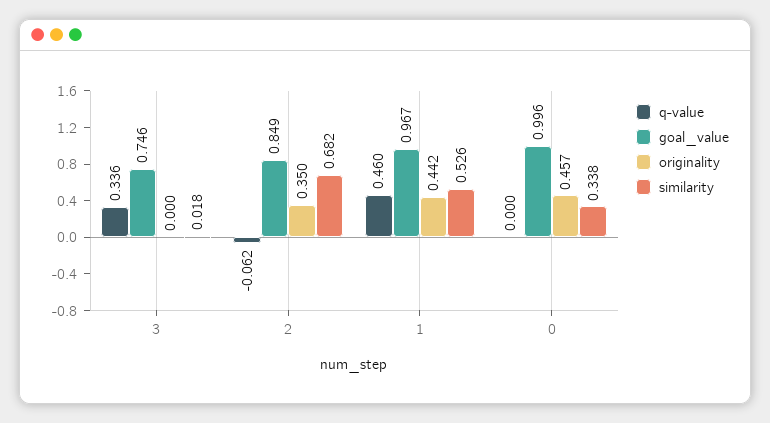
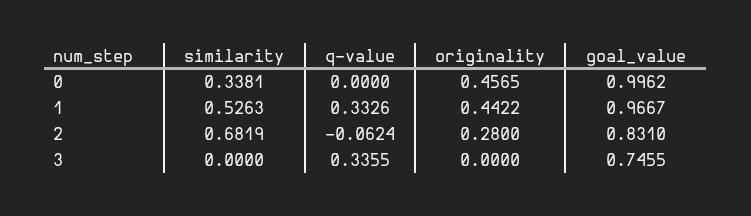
similarity, 3: 0.018 -> 0
goal_value, 2: 0.849 -> 0.831
originality, 2: 0.35 -> 0.28
q-value, 1: 0.46 -> 0.3326

